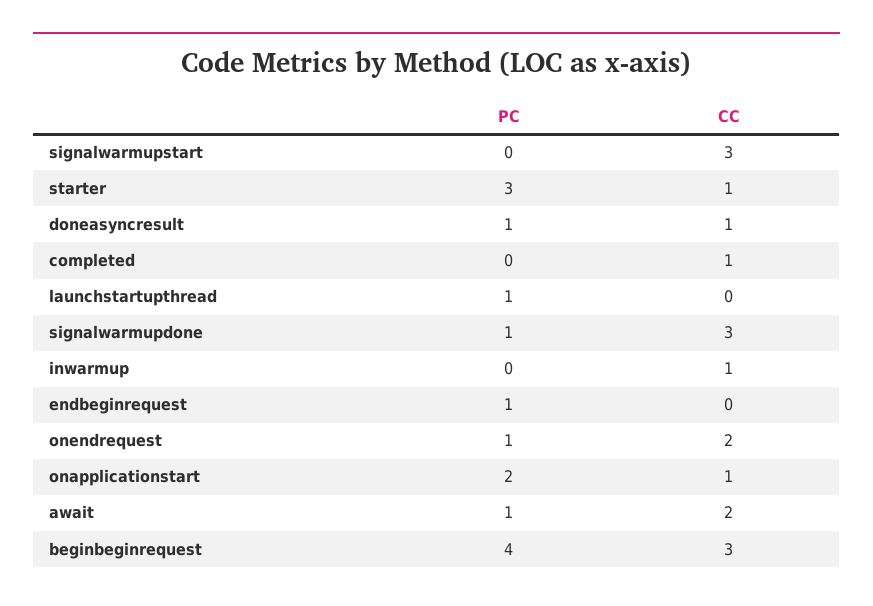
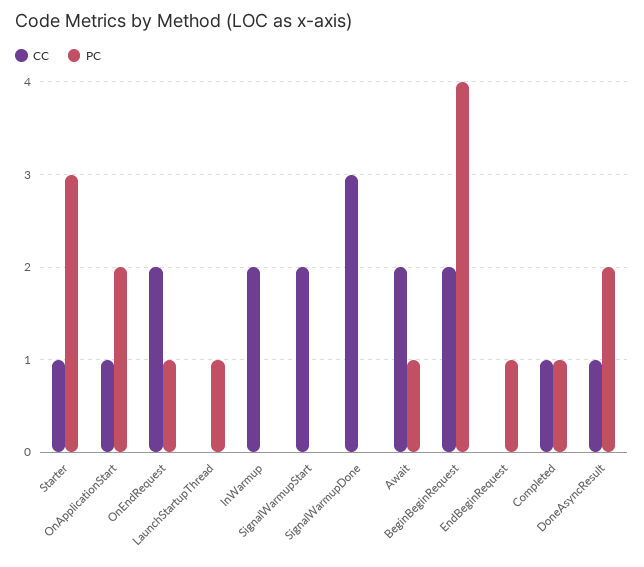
CC, signalwarmupstart: 3 -> 2
PC, doneasyncresult: 1 -> 2
PC, completed: 0 -> 1
PC, signalwarmupdone: 1 -> 0
CC, inwarmup: 1 -> 2
CC, beginbeginrequest: 3 -> 2

